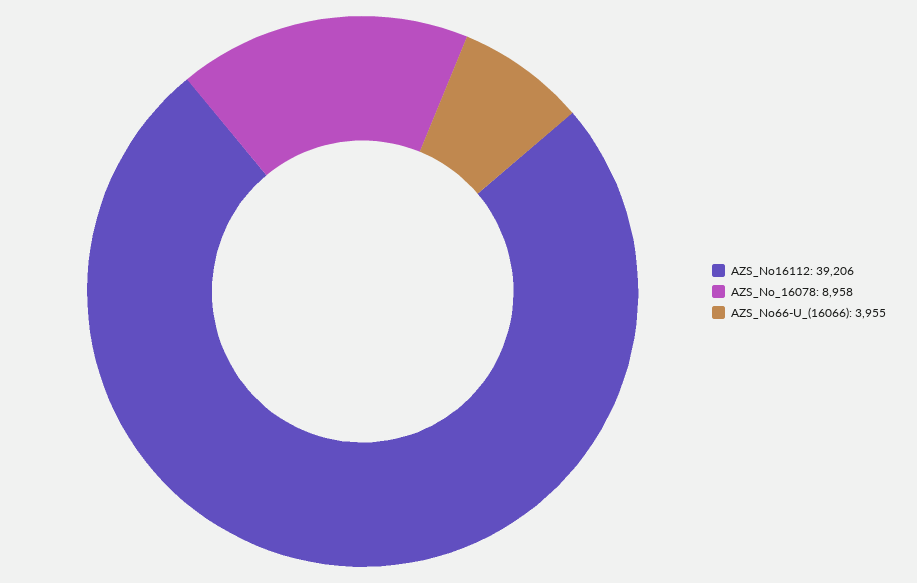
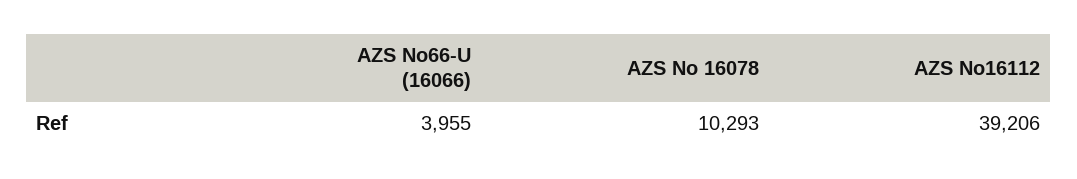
AZS_No_16078: 8958 -> 10293

